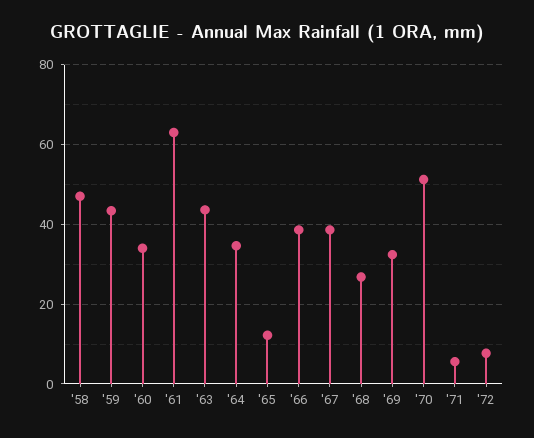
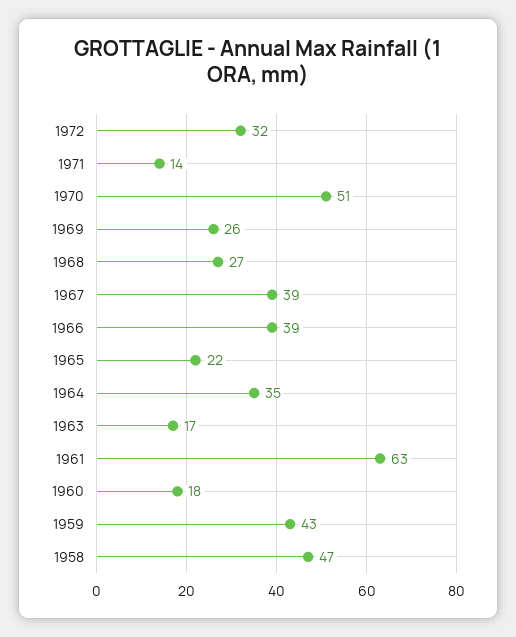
'60: 34 -> 18
'63: 44 -> 17
'65: 12 -> 22
'69: 32 -> 26
'71: 6 -> 14
'72: 8 -> 32

